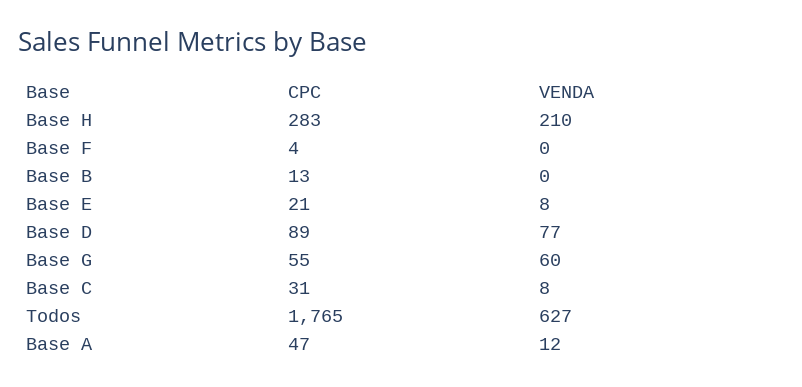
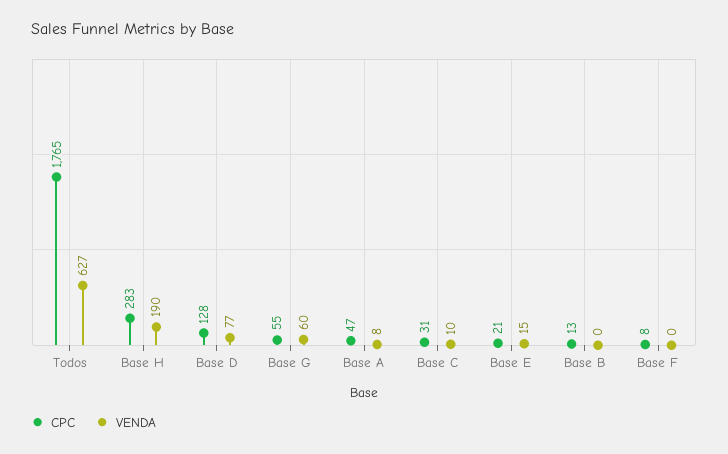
VENDA, Base H: 210 -> 190
CPC, Base F: 4 -> 8
VENDA, Base E: 8 -> 15
CPC, Base D: 89 -> 128
VENDA, Base C: 8 -> 10
VENDA, Base A: 12 -> 8

